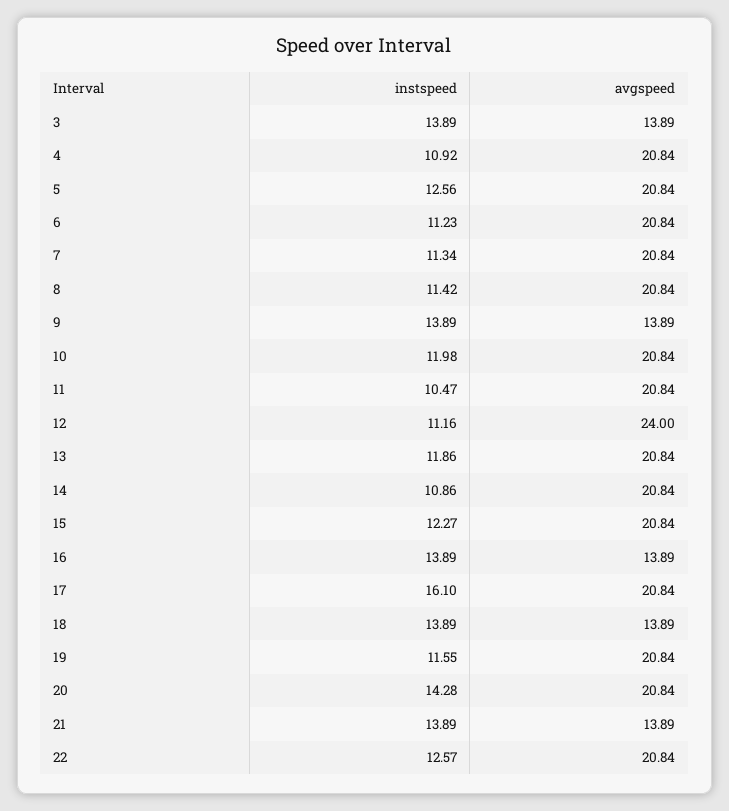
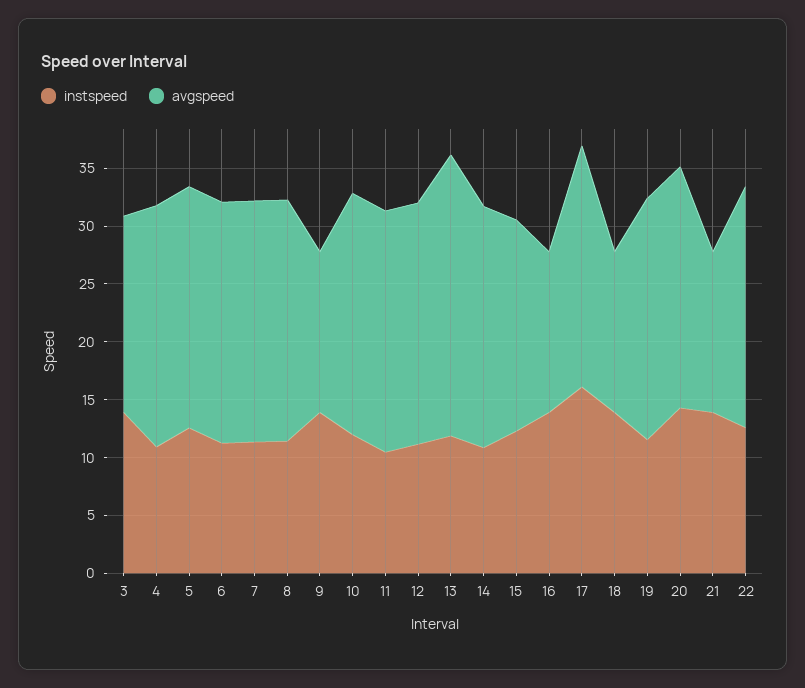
avgspeed, 3: 13.89 -> 17
avgspeed, 12: 24 -> 21
avgspeed, 13: 20.84 -> 24
avgspeed, 15: 20.84 -> 18

